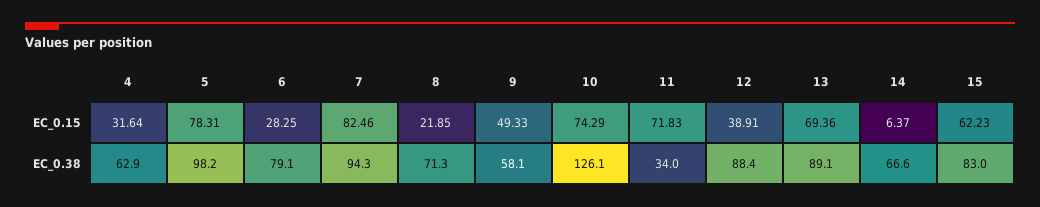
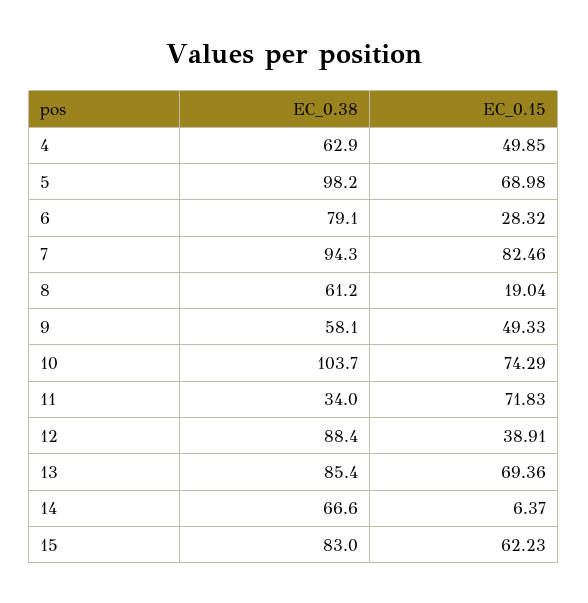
4, EC_0.15: 31.64 -> 49.85
5, EC_0.15: 78.31 -> 68.98
6, EC_0.15: 28.25 -> 28.32
8, EC_0.15: 21.85 -> 19.04
8, EC_0.38: 71.3 -> 61.2
10, EC_0.38: 126.1 -> 103.7
13, EC_0.38: 89.1 -> 85.4

